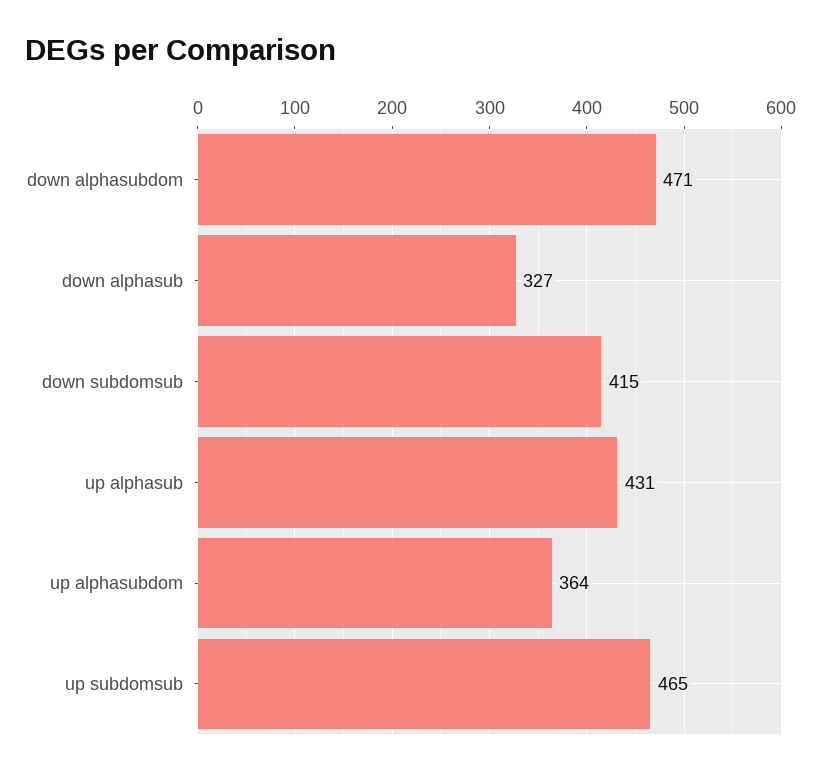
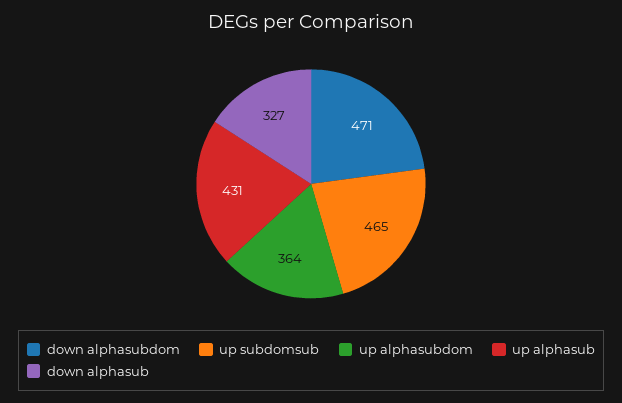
down subdomsub: 415 -> none

